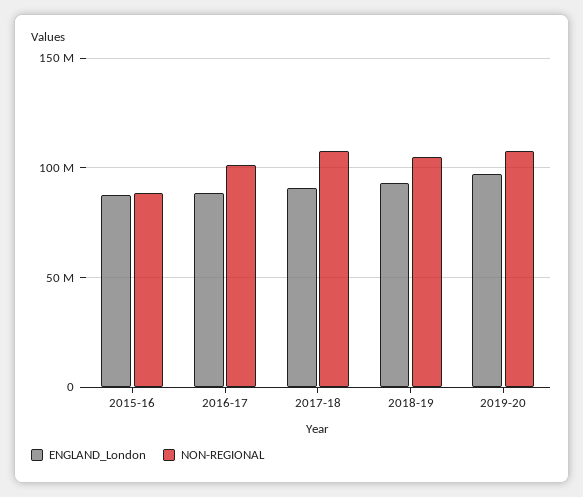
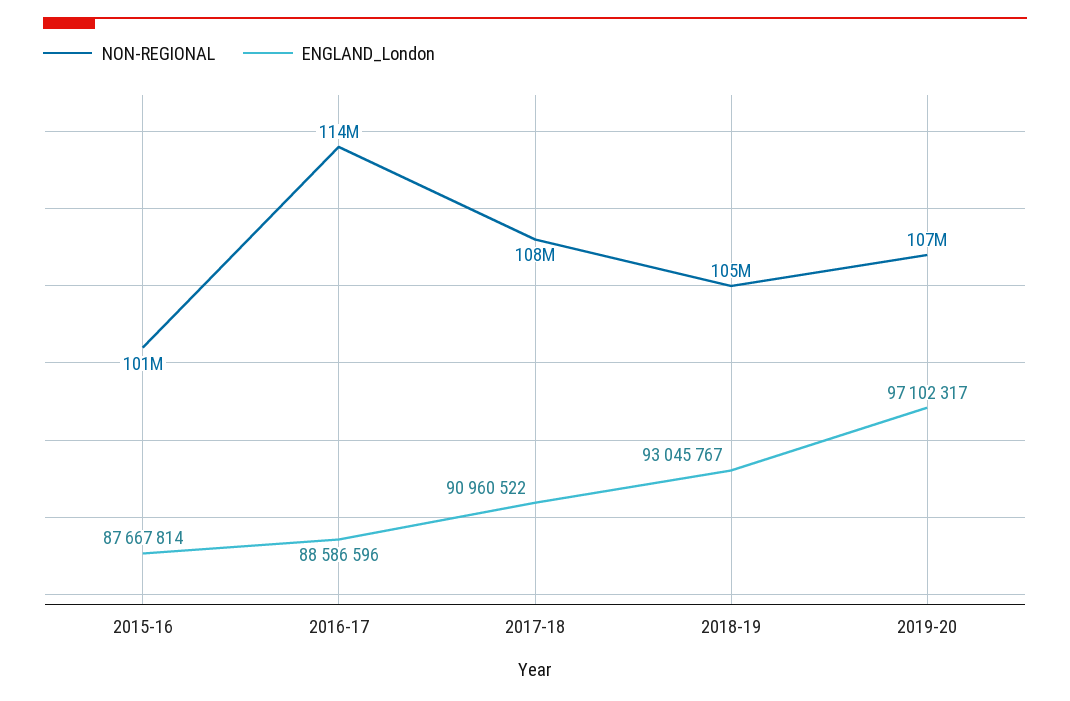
NON-REGIONAL, 2015-16: 90000000 -> 101000000
NON-REGIONAL, 2016-17: 100000000 -> 114000000

